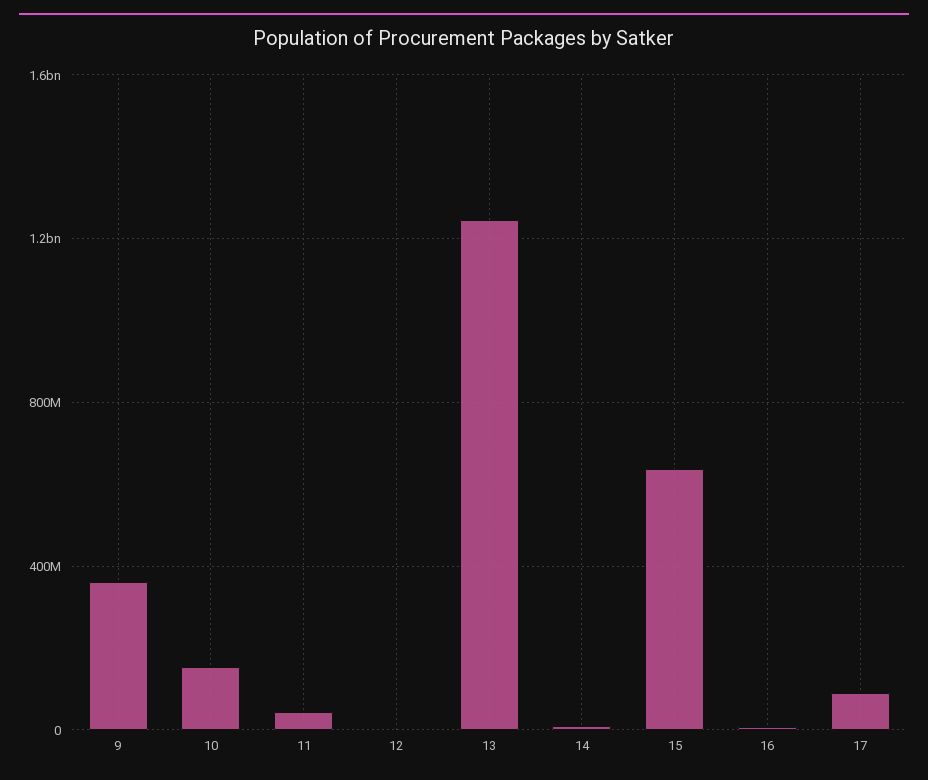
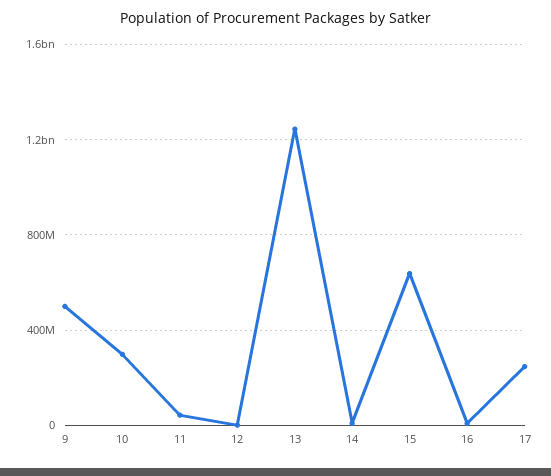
9: 350000000 -> 500000000
10: 150000000 -> 300000000
17: 100000000 -> 250000000

